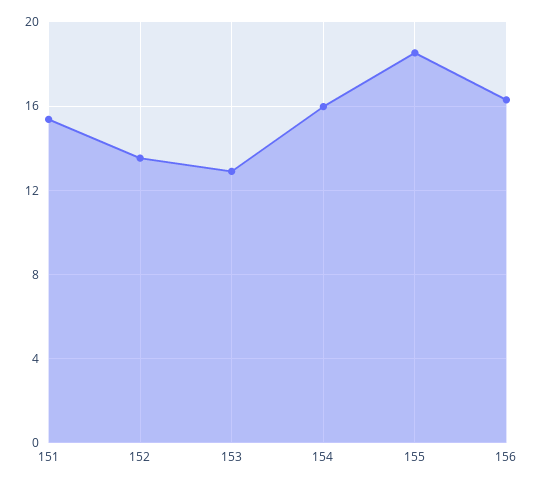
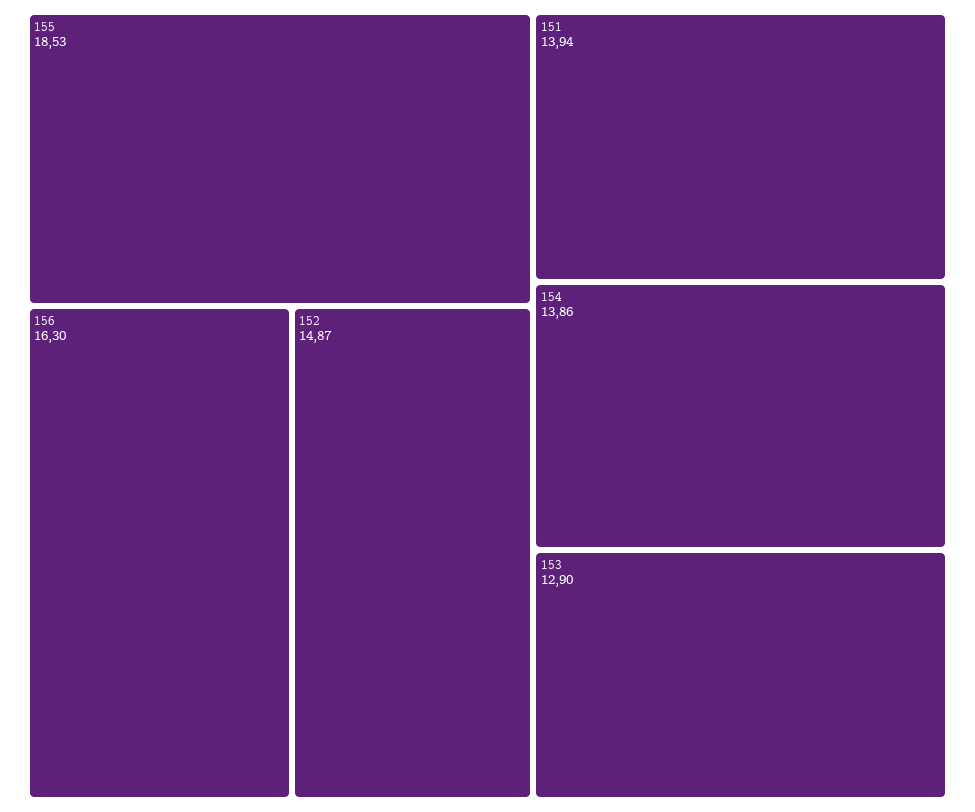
151: 15.5 -> 13.94
152: 13.5 -> 14.87
154: 16 -> 13.86

